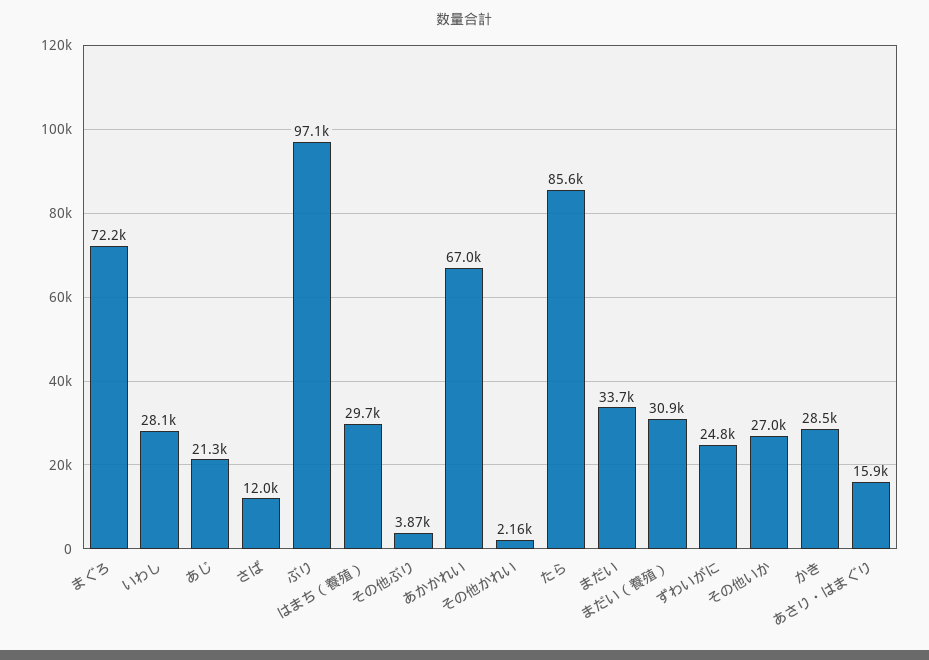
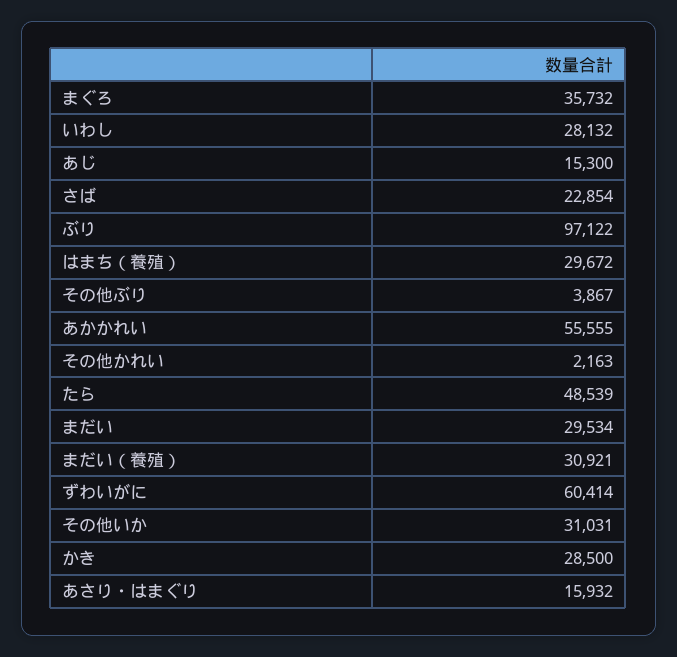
まぐろ: 72200 -> 35732
あじ: 21300 -> 15300
さば: 12000 -> 22854
あかかれい: 67000 -> 55555
たら: 85600 -> 48539
まだい: 33700 -> 29534
ずわいがに: 24800 -> 60414
その他いか: 27000 -> 31031

